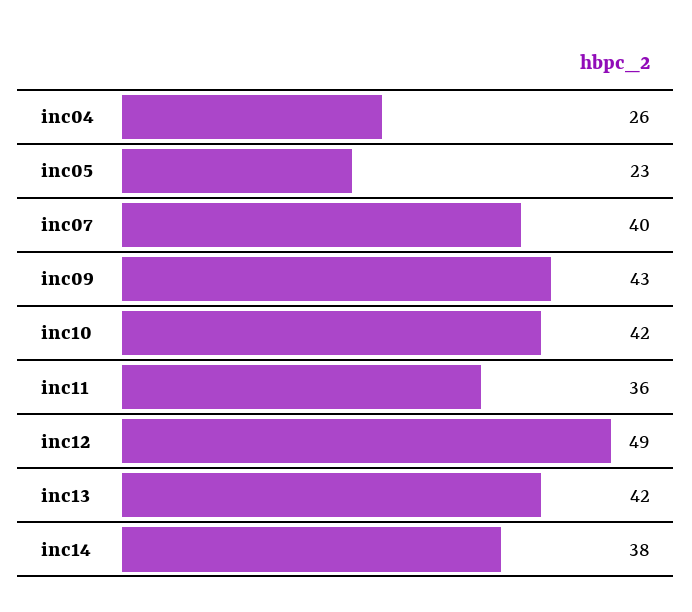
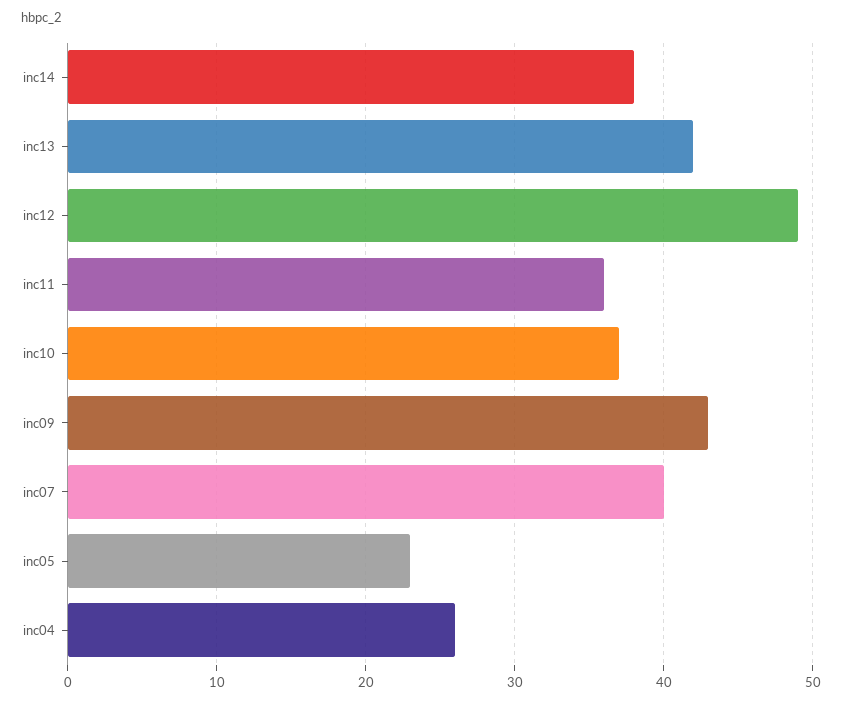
inc10: 42 -> 37

